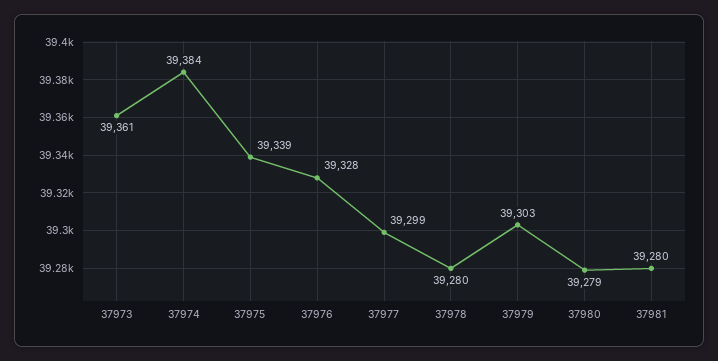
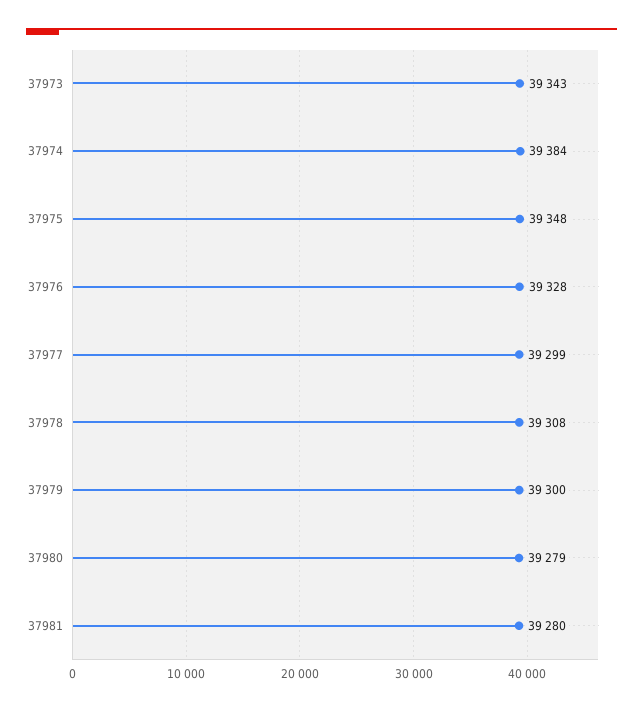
37973: 39361 -> 39343
37975: 39339 -> 39348
37978: 39280 -> 39308
37979: 39303 -> 39300

